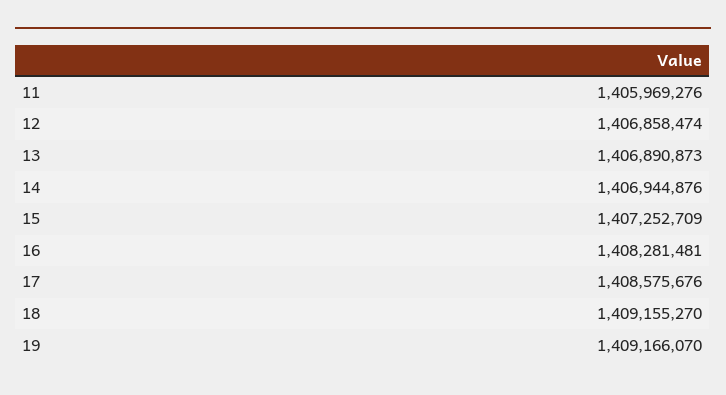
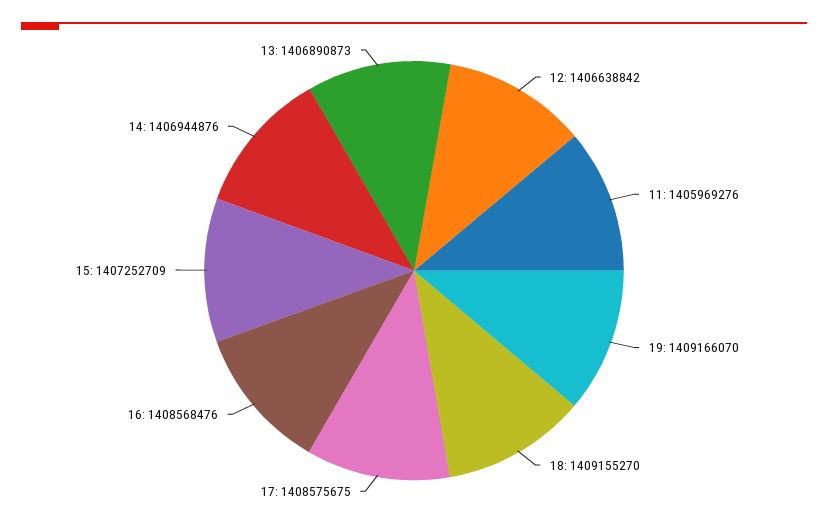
12: 1406858474 -> 1406638842
16: 1408281481 -> 1408568476
17: 1408575676 -> 1408575675

